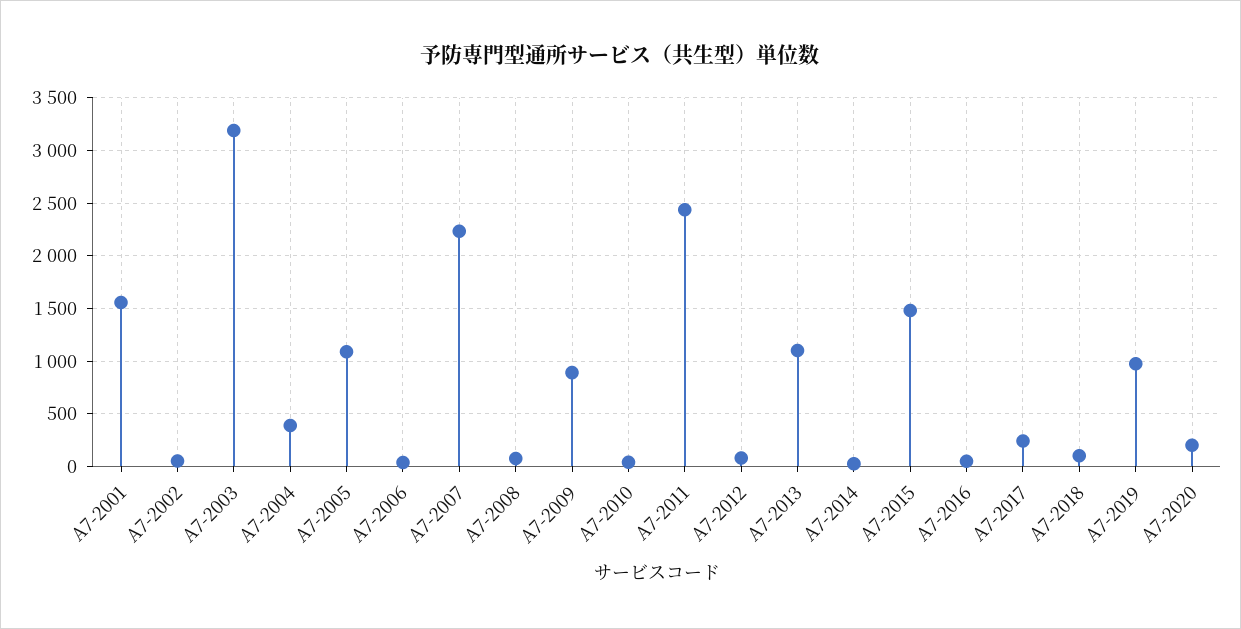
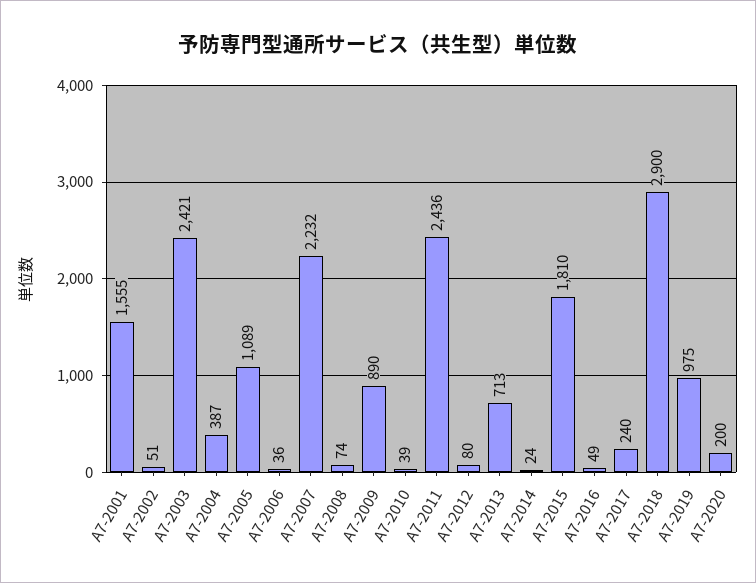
A7-2003: 3200 -> 2421
A7-2013: 1100 -> 713
A7-2015: 1500 -> 1810
A7-2018: 100 -> 2900

